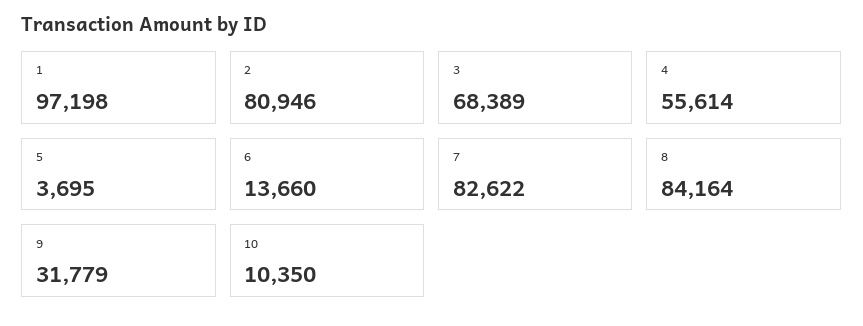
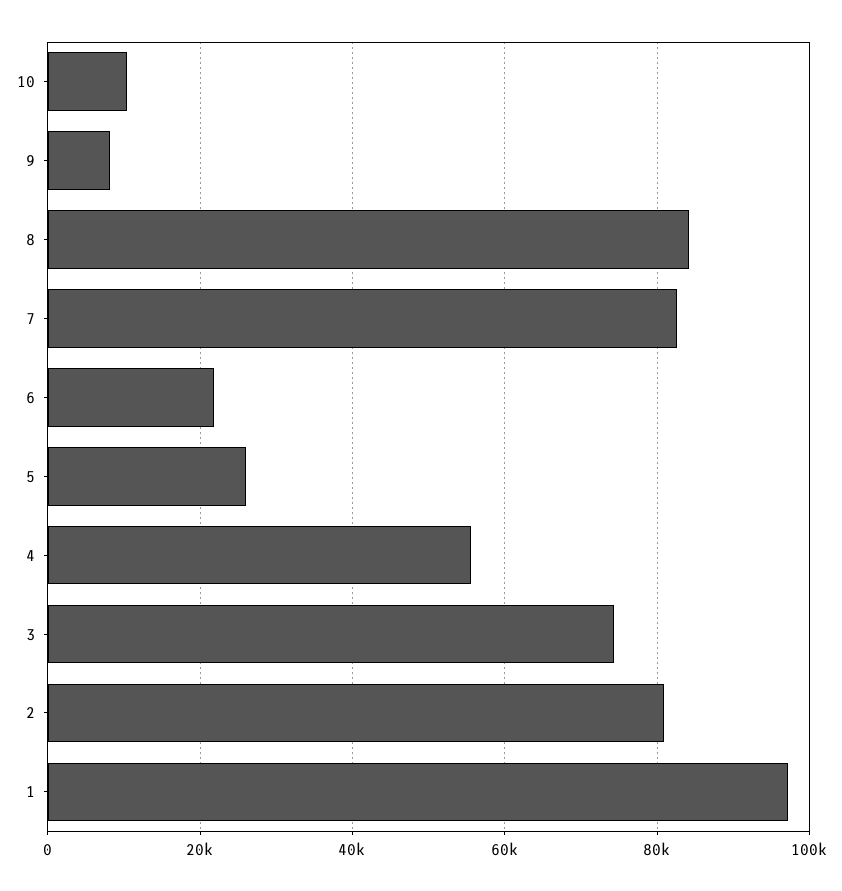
3: 68389 -> 74000
5: 3695 -> 26000
6: 13660 -> 22000
9: 31779 -> 8000

